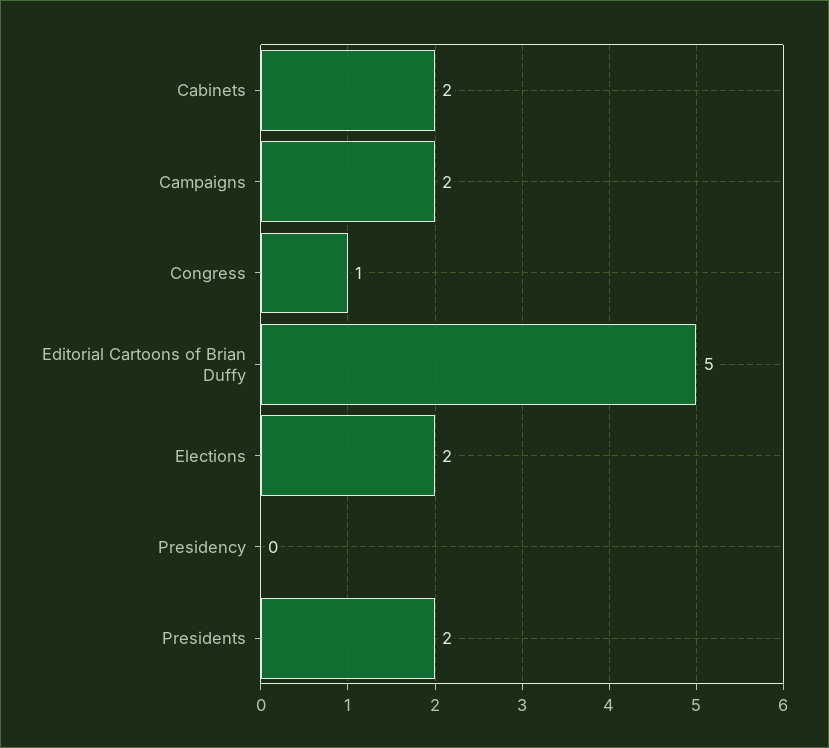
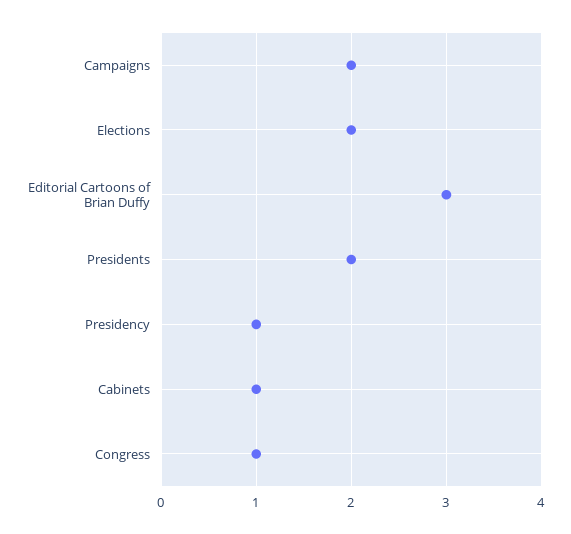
Cabinets: 2 -> 1
Editorial Cartoons of Brian Duffy: 5 -> 3
Presidency: 0 -> 1

